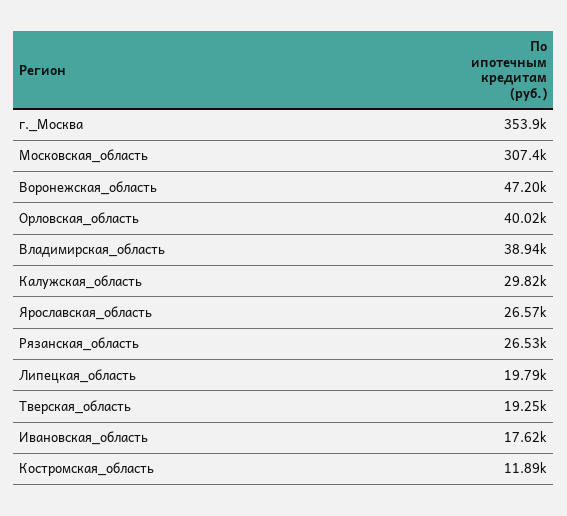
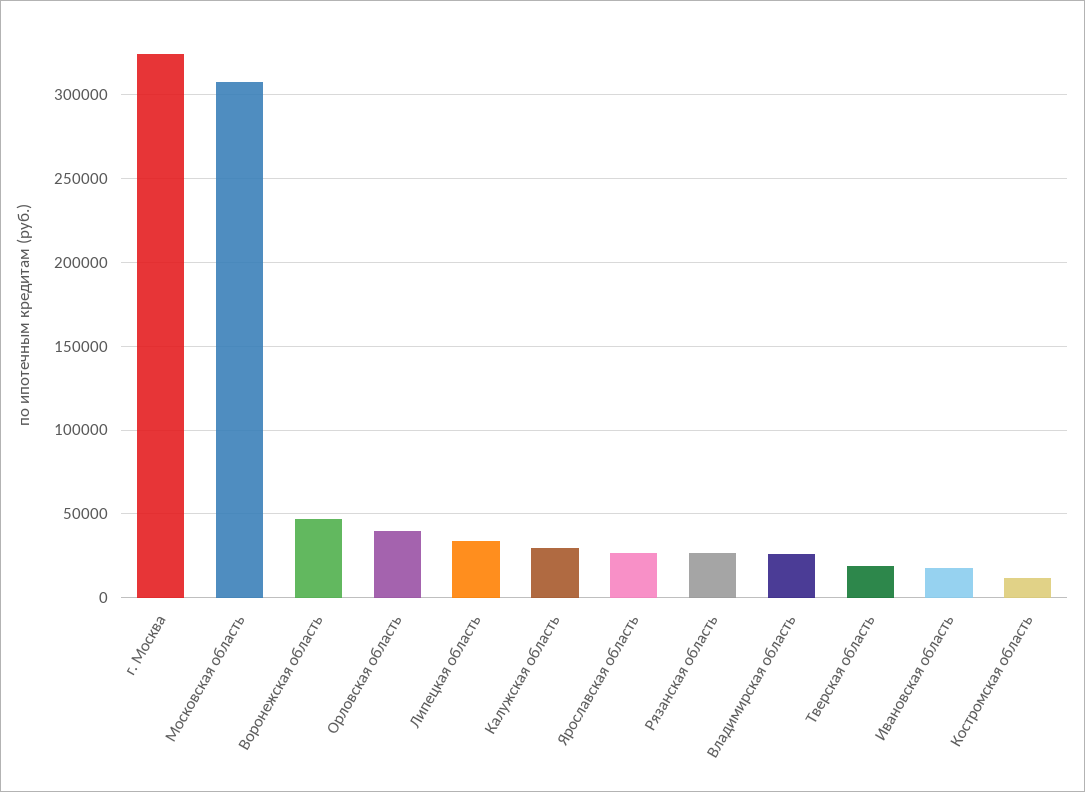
г._Москва: 353900 -> 325000
Владимирская_область: 38940 -> 25000
Липецкая_область: 19790 -> 35000

